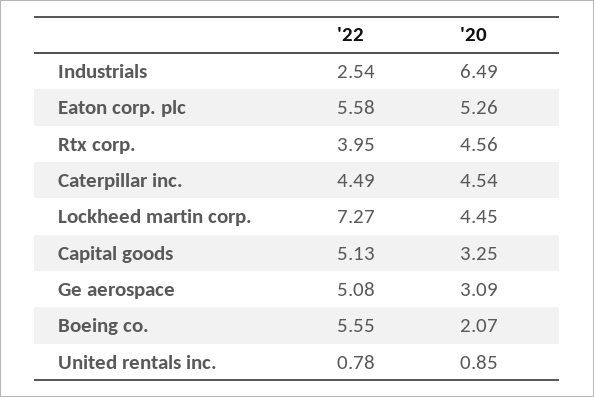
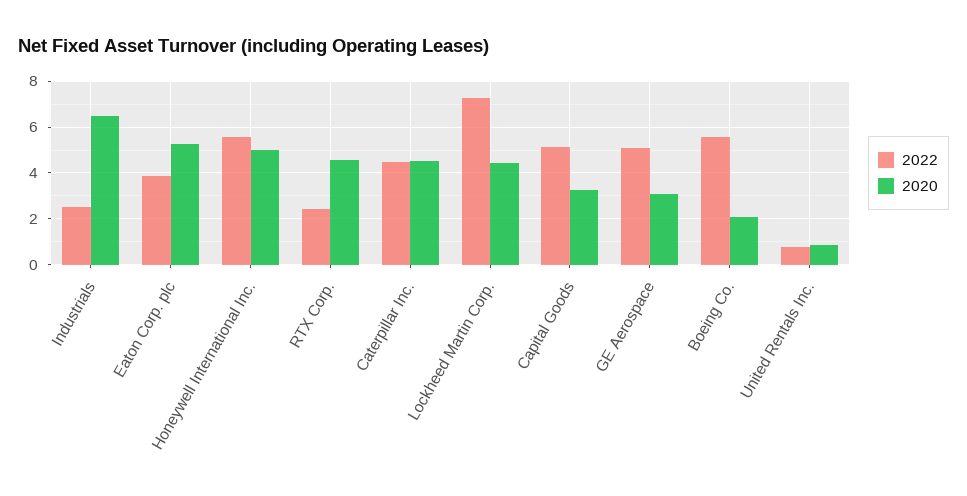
'22, Eaton corp. plc: 5.58 -> 4
'22, Rtx corp.: 3.95 -> 2.5
'22, Honeywell International Inc.: none -> 5.5
'20, Honeywell International Inc.: none -> 5

